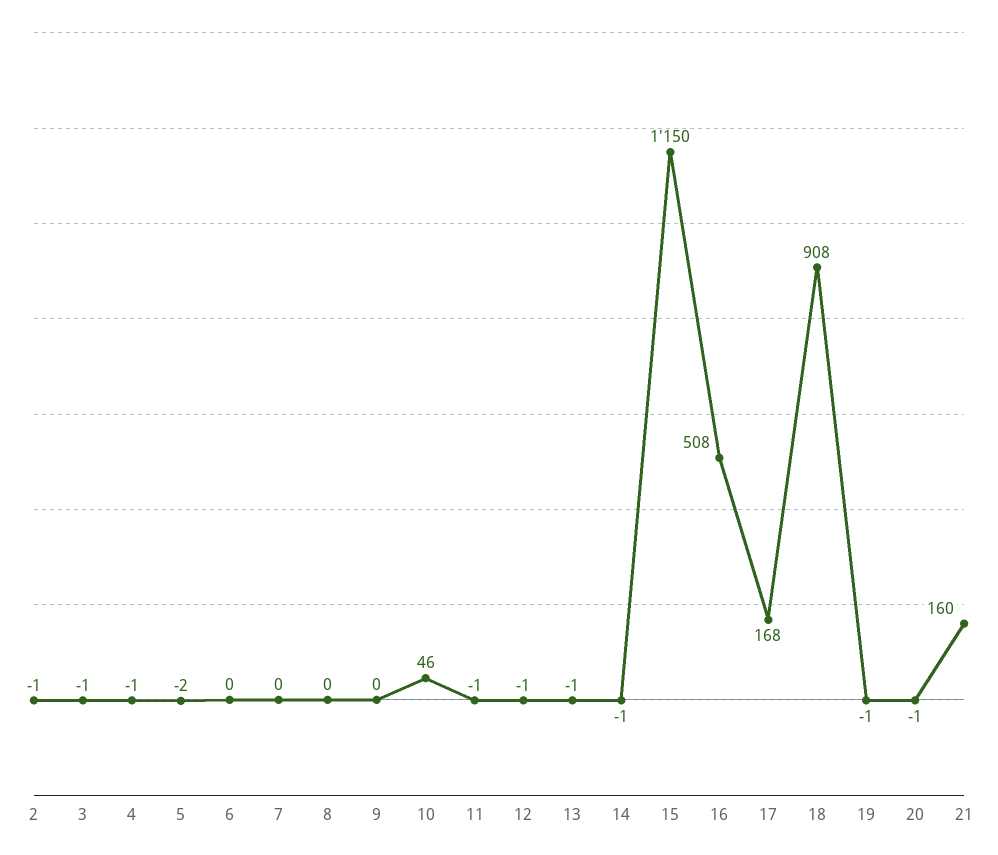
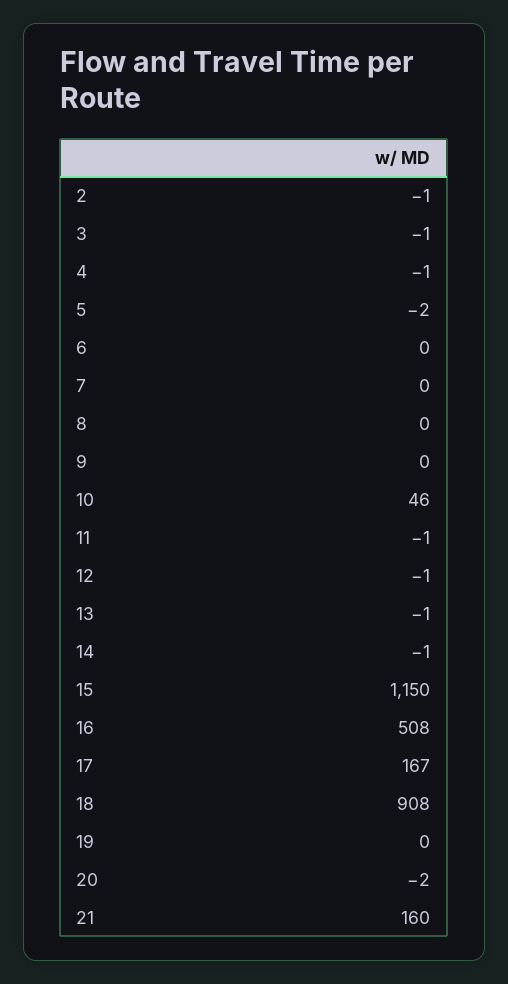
17: 168 -> 167
19: -1 -> 0
20: -1 -> -2

